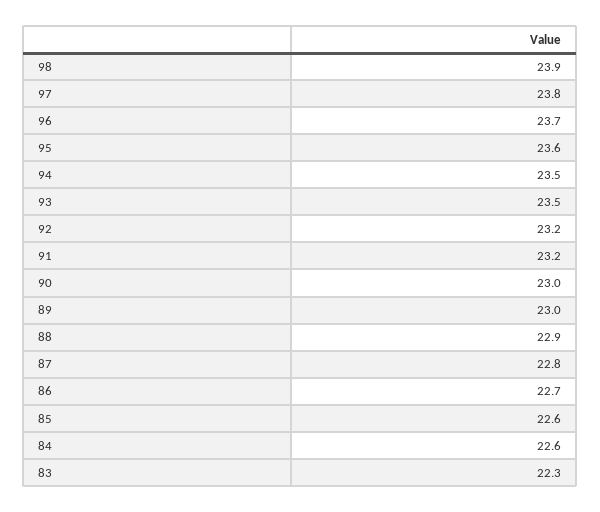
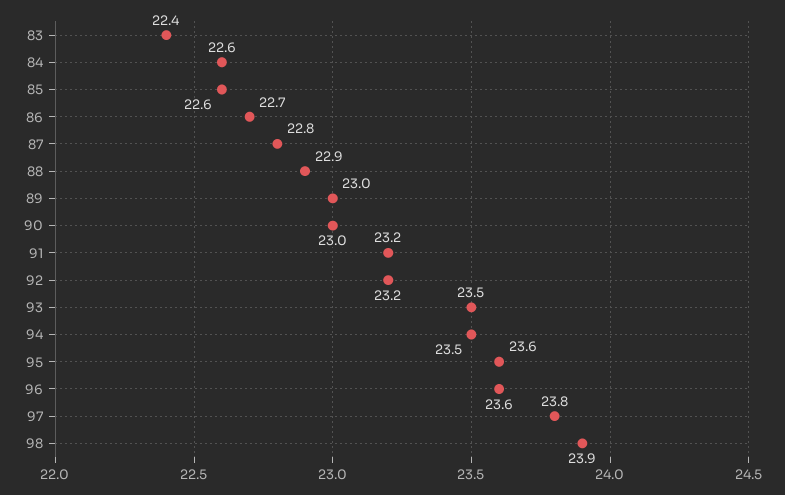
96: 23.7 -> 23.6
83: 22.3 -> 22.4

